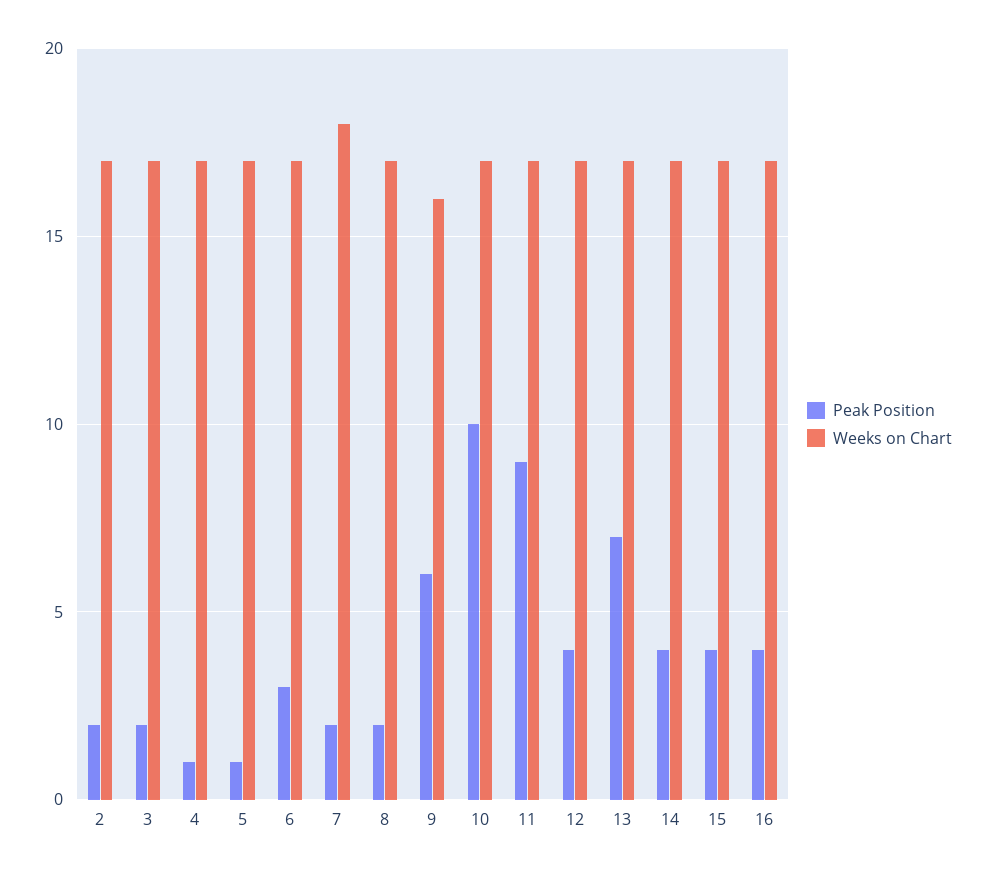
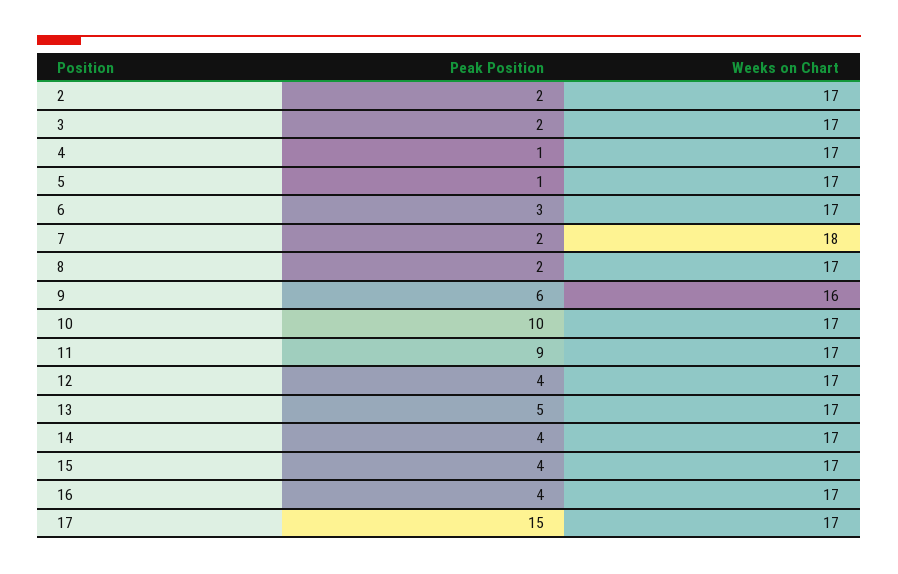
Peak Position, 13: 7 -> 5
Peak Position, 17: none -> 15
Weeks on Chart, 17: none -> 17

